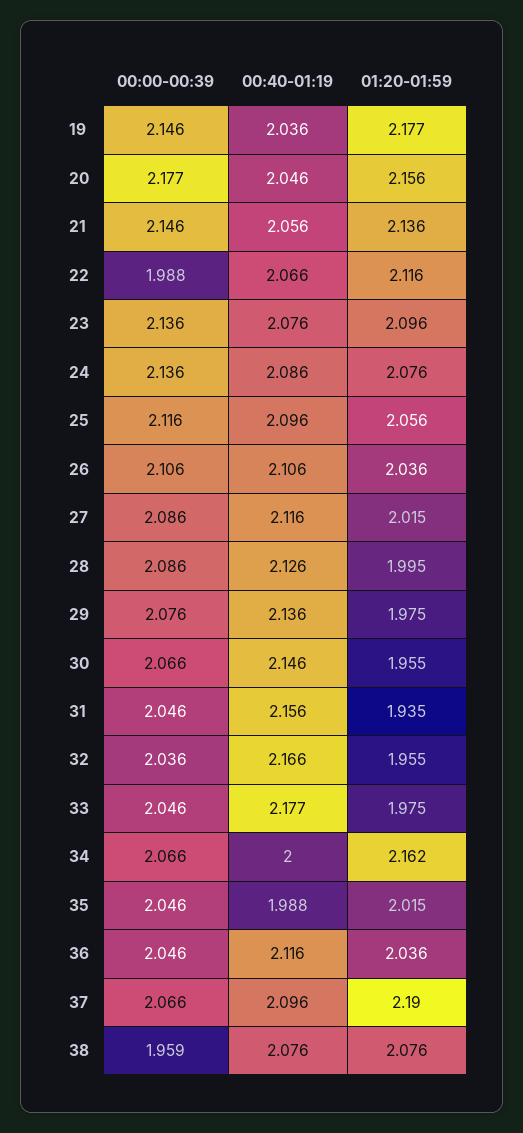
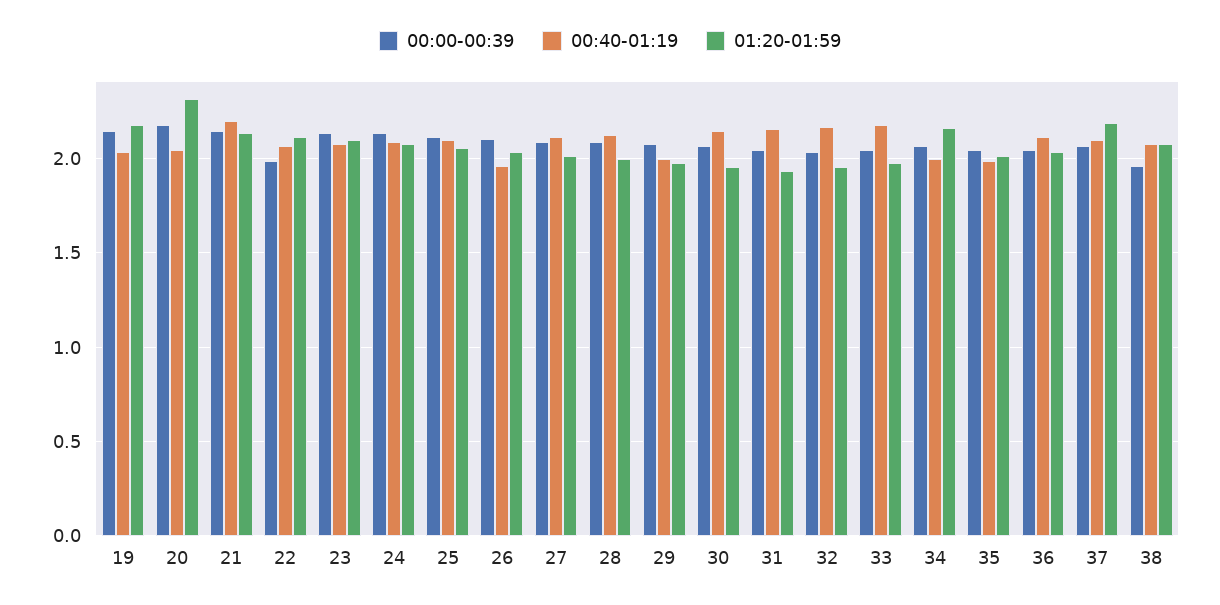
01:20-01:59, 20: 2.156 -> 2.3
00:40-01:19, 21: 2.056 -> 2.2
00:40-01:19, 26: 2.106 -> 1.95
00:40-01:19, 29: 2.136 -> 2

